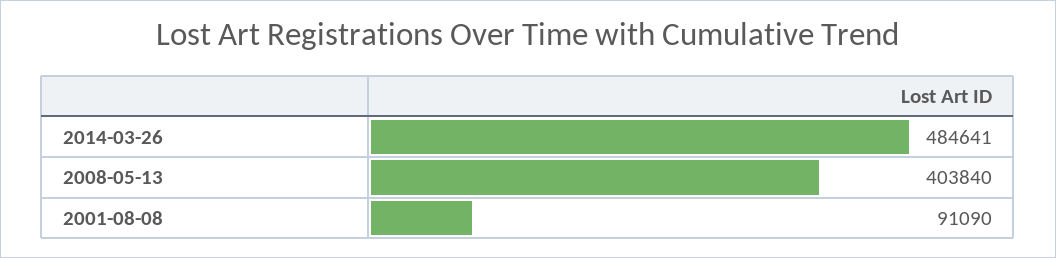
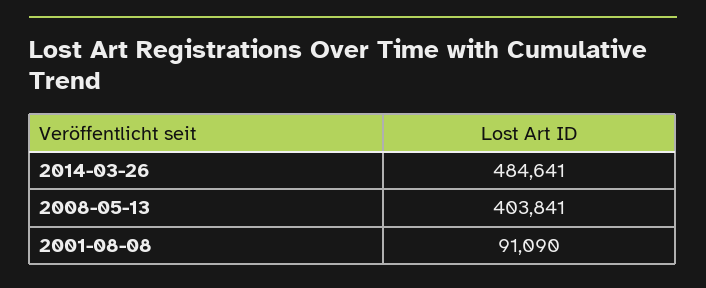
2008-05-13: 403840 -> 403841

